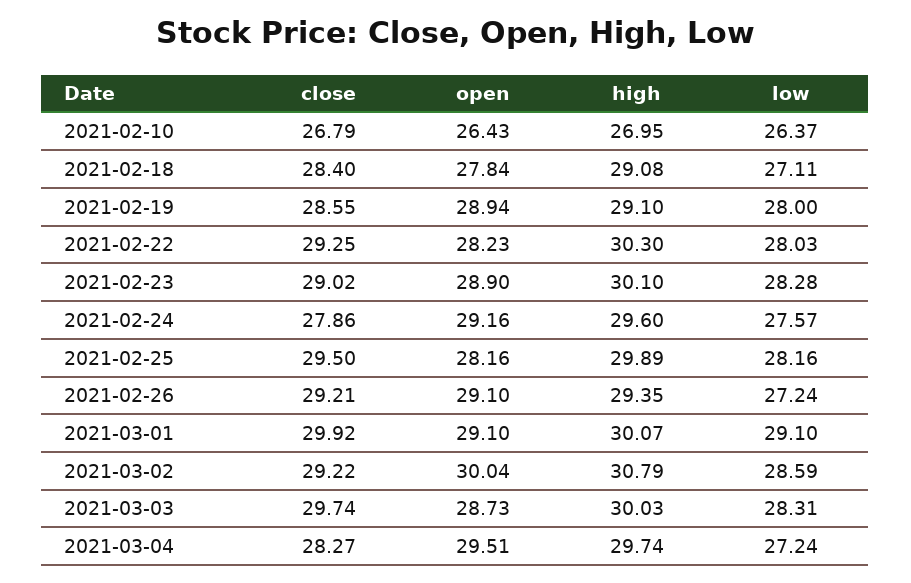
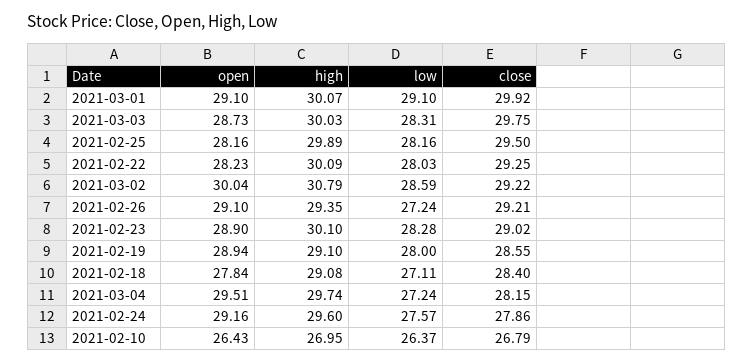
high, 2021-02-22: 30.3 -> 30.09
close, 2021-03-03: 29.74 -> 29.75
close, 2021-03-04: 28.27 -> 28.15

